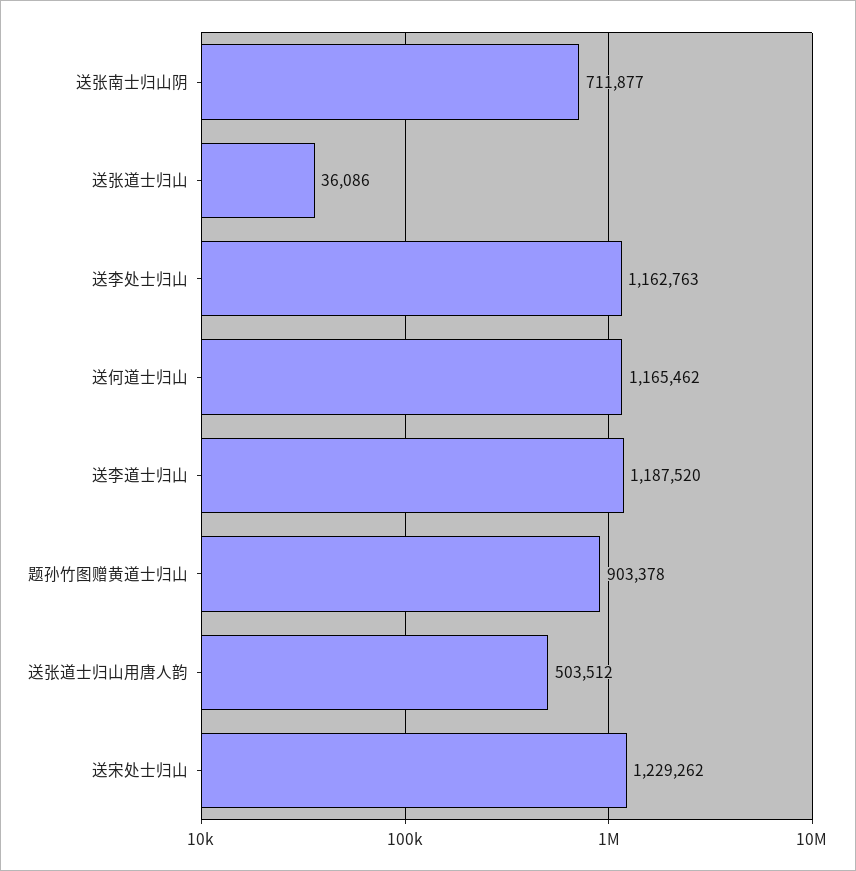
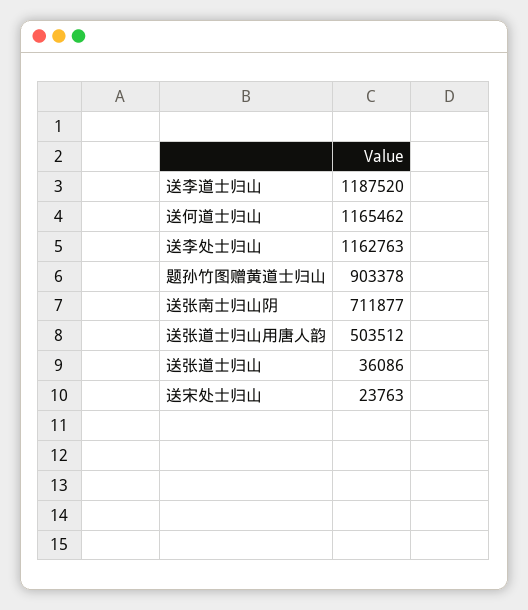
送宋处士归山: 1229262 -> 23763

